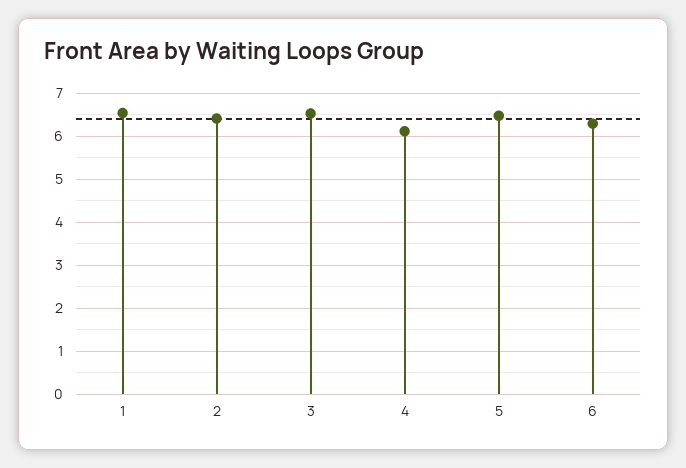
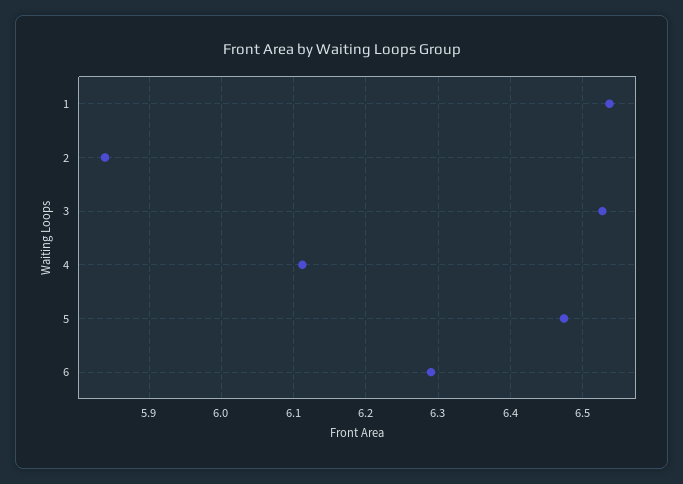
2: 6.4 -> 5.84

